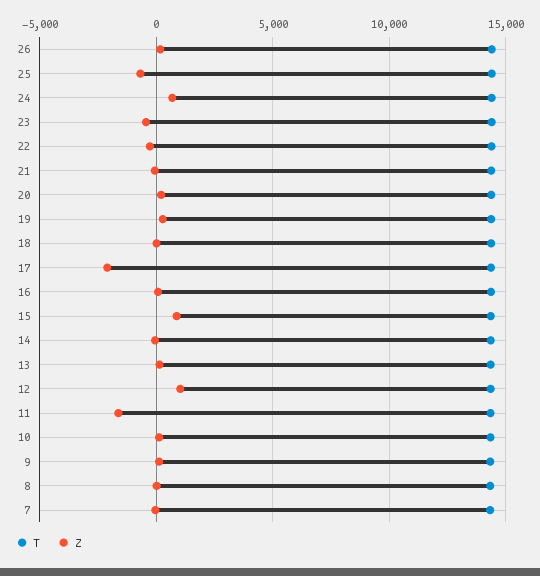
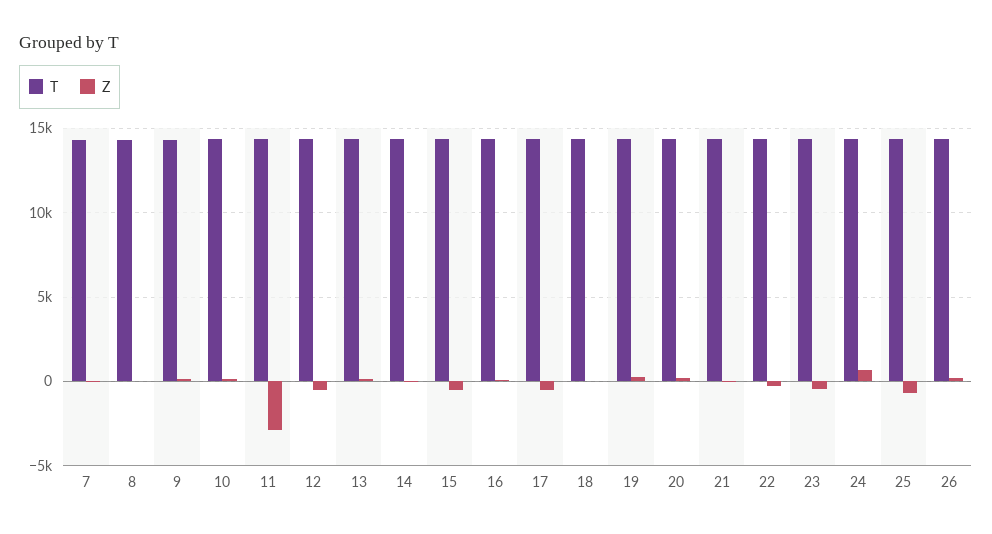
Z, 17: -2000 -> -500
Z, 15: 1000 -> -500
Z, 12: 1000 -> -500
Z, 11: -1500 -> -3000

